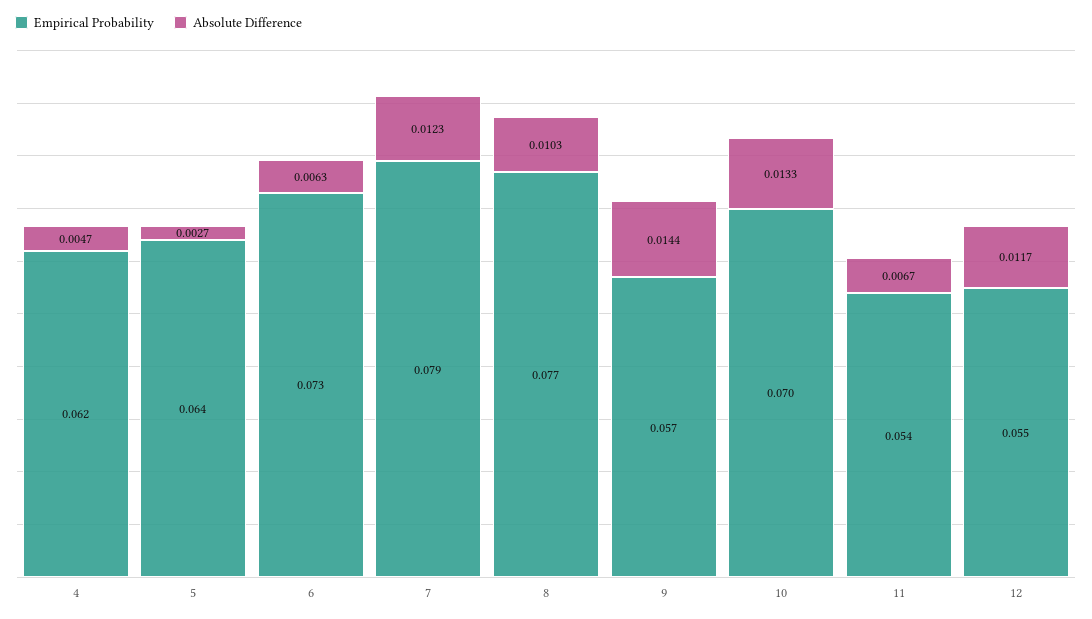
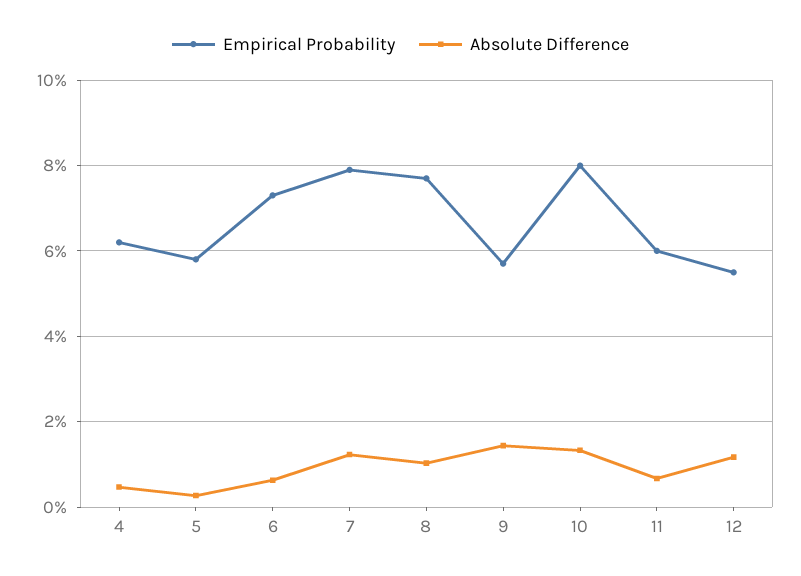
Empirical Probability, 5: 0.064 -> 0.058
Empirical Probability, 10: 0.07 -> 0.08
Empirical Probability, 11: 0.054 -> 0.06

